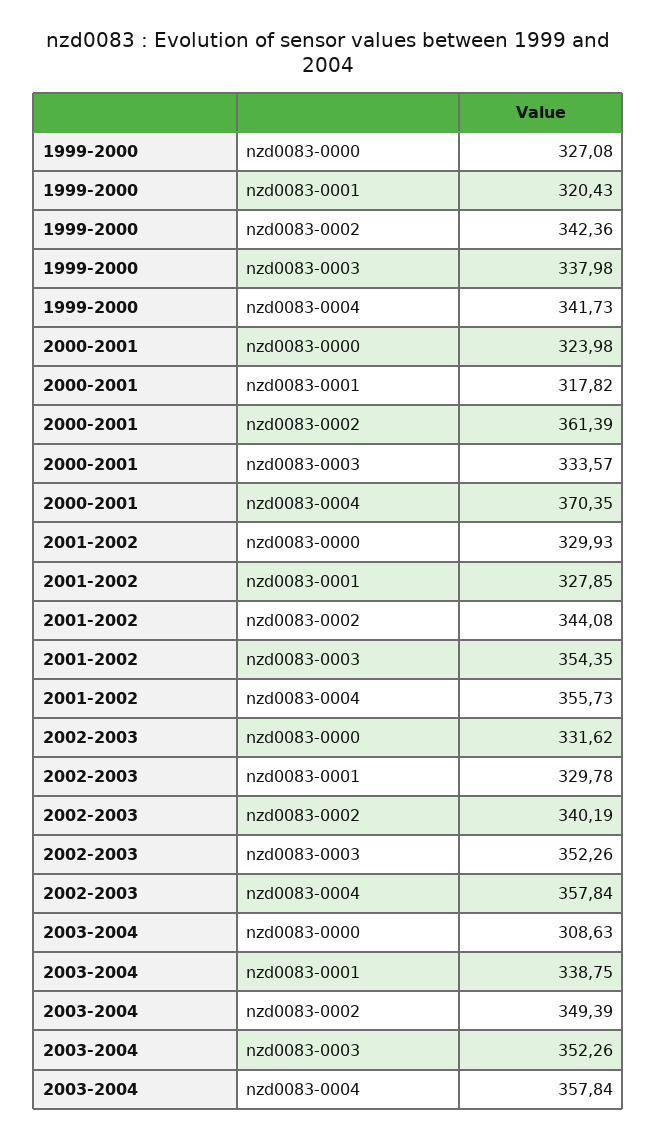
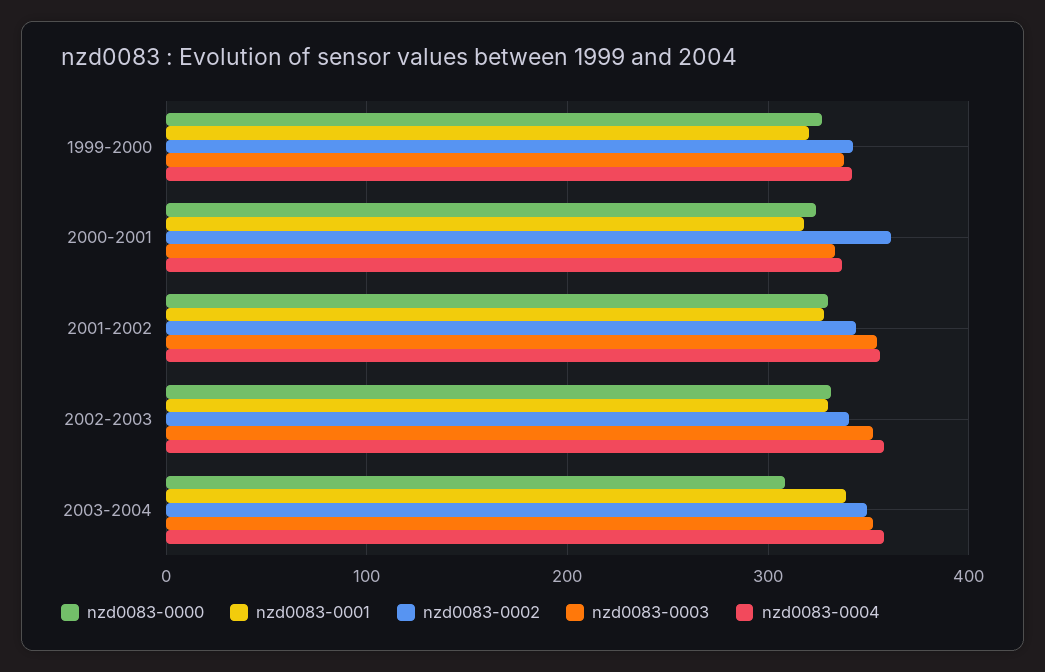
nzd0083-0004, 2000-2001: 370.35 -> 340

